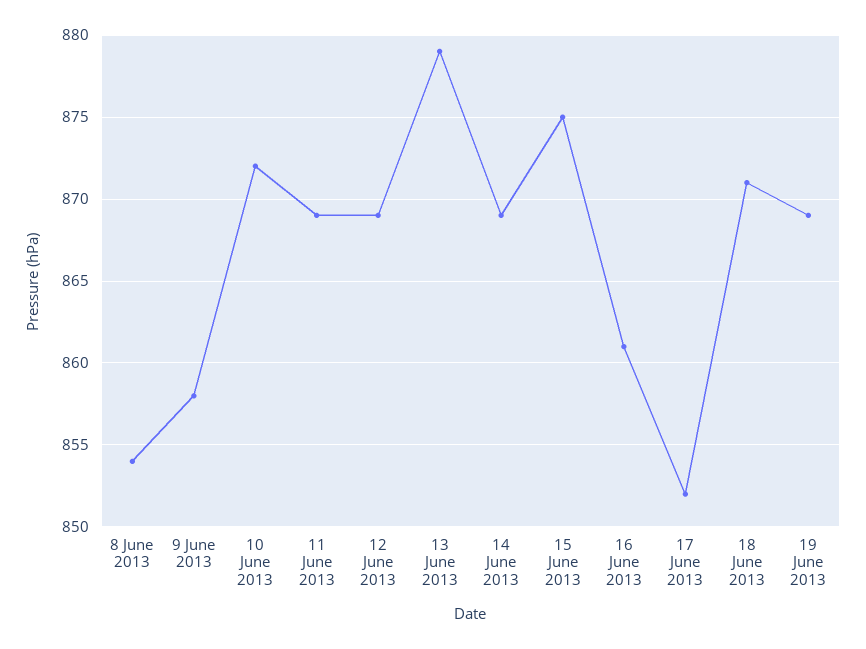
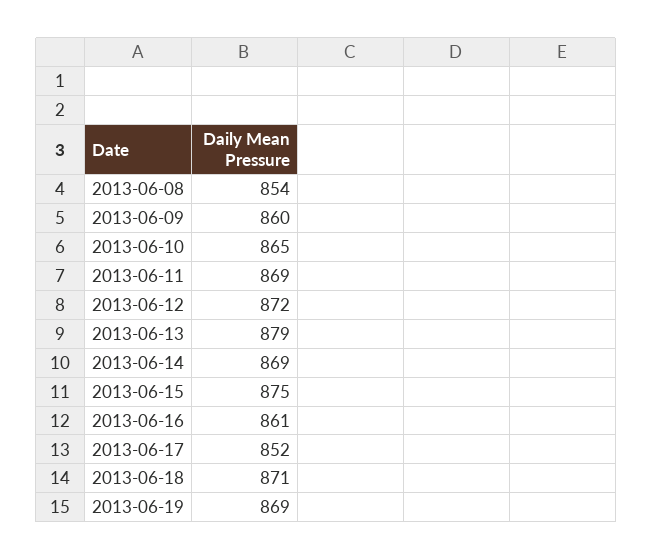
9 June 2013: 858 -> 860
10 June 2013: 872 -> 865
12 June 2013: 869 -> 872

